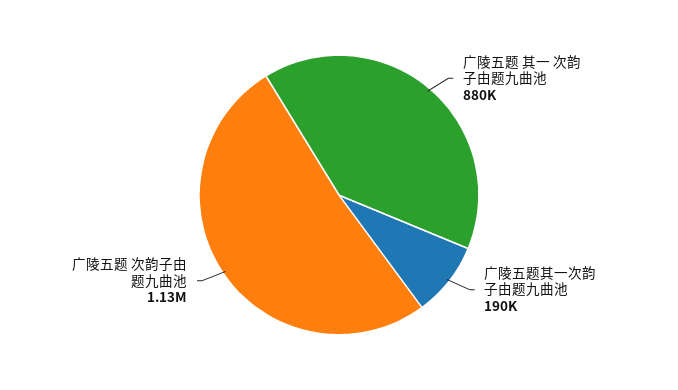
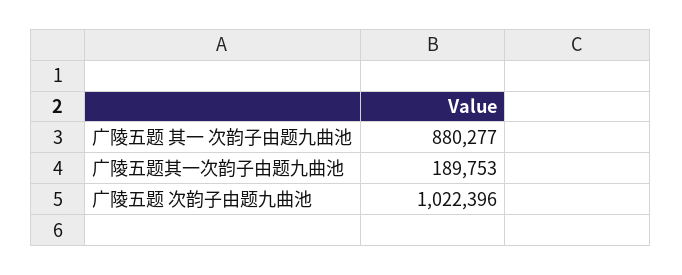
广陵五题 次韵子由题九曲池: 1130000 -> 1022396

